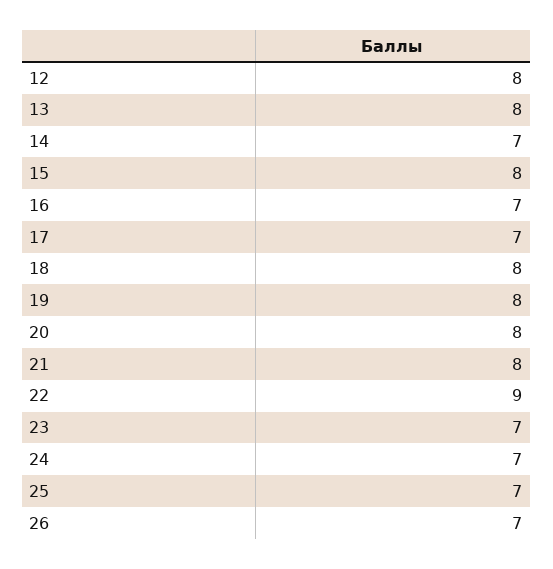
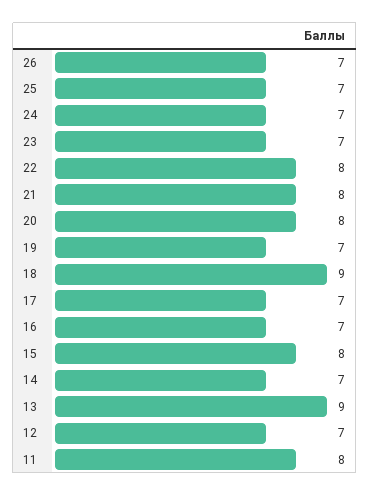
12: 8 -> 7
13: 8 -> 9
18: 8 -> 9
19: 8 -> 7
22: 9 -> 8
11: none -> 8

